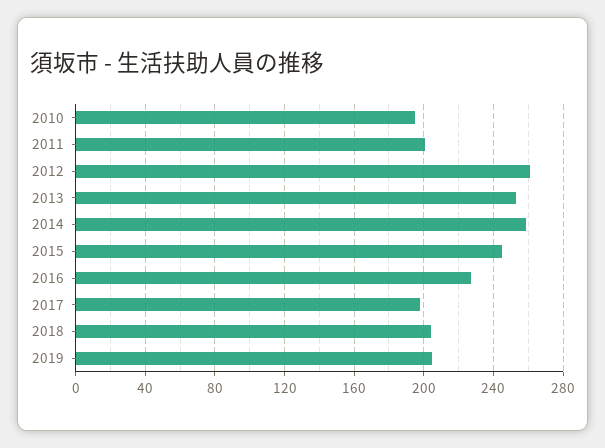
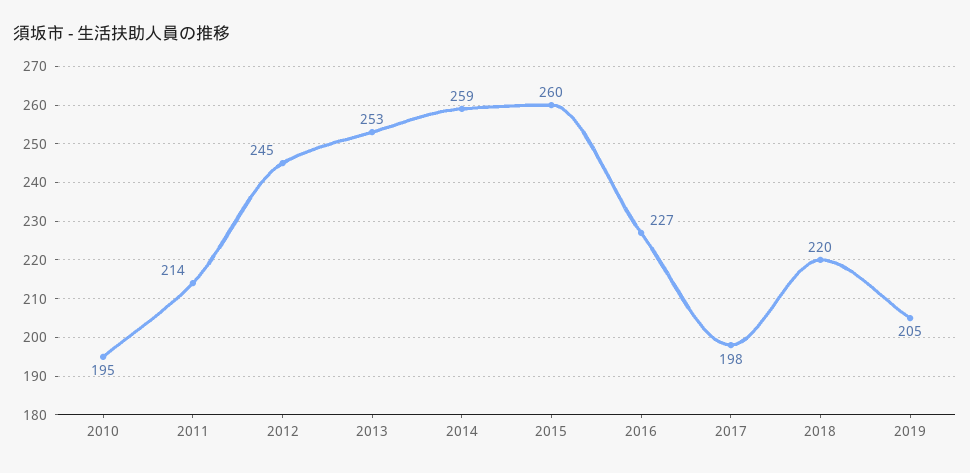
2011: 200 -> 214
2012: 260 -> 245
2015: 245 -> 260
2018: 205 -> 220

